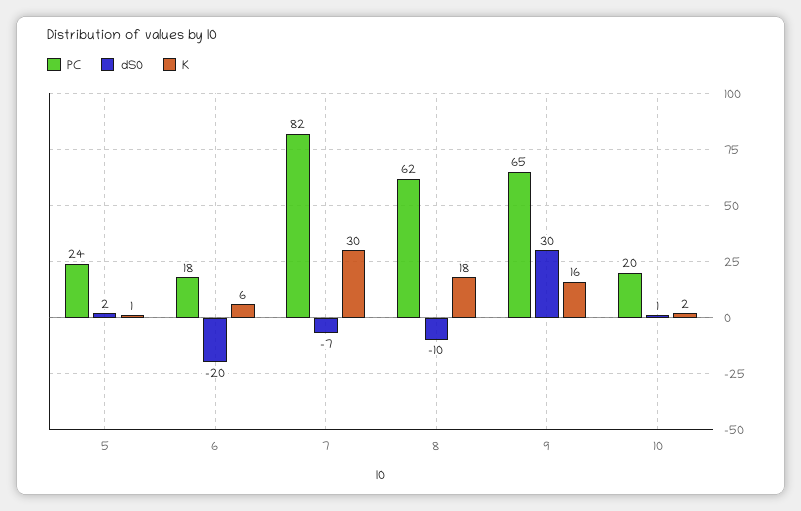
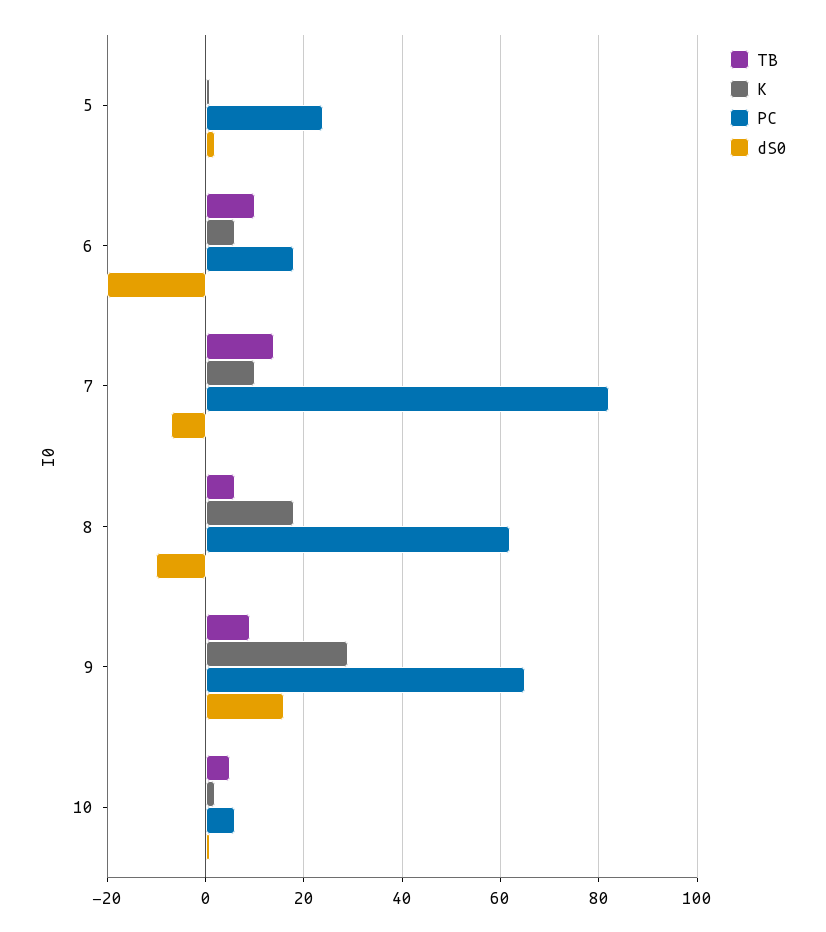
K, 7: 30 -> 10
dS0, 9: 30 -> 15
K, 9: 16 -> 30
PC, 10: 20 -> 5
TB, 5: none -> 0
TB, 6: none -> 10
TB, 7: none -> 15
TB, 8: none -> 5
TB, 9: none -> 10
TB, 10: none -> 5

